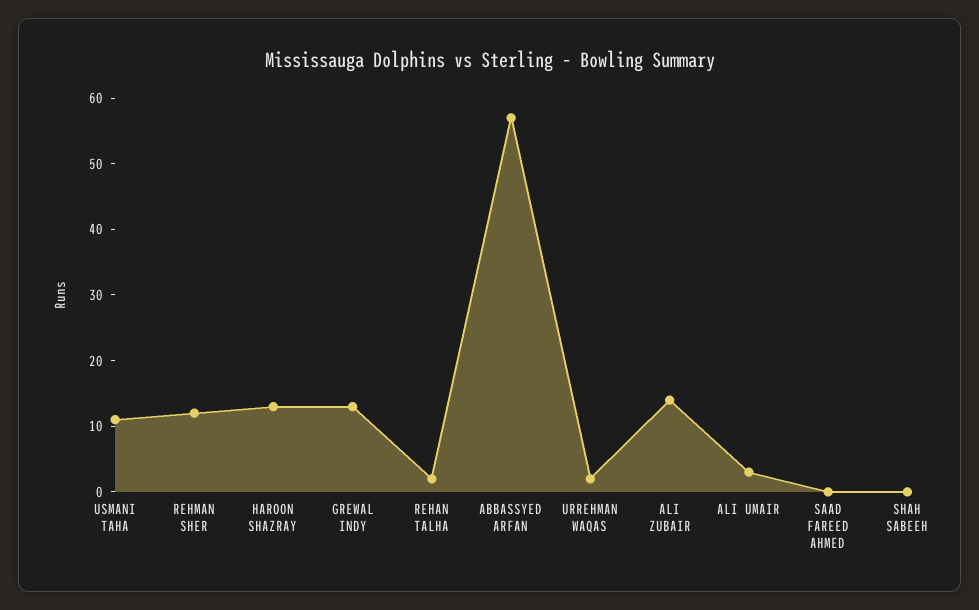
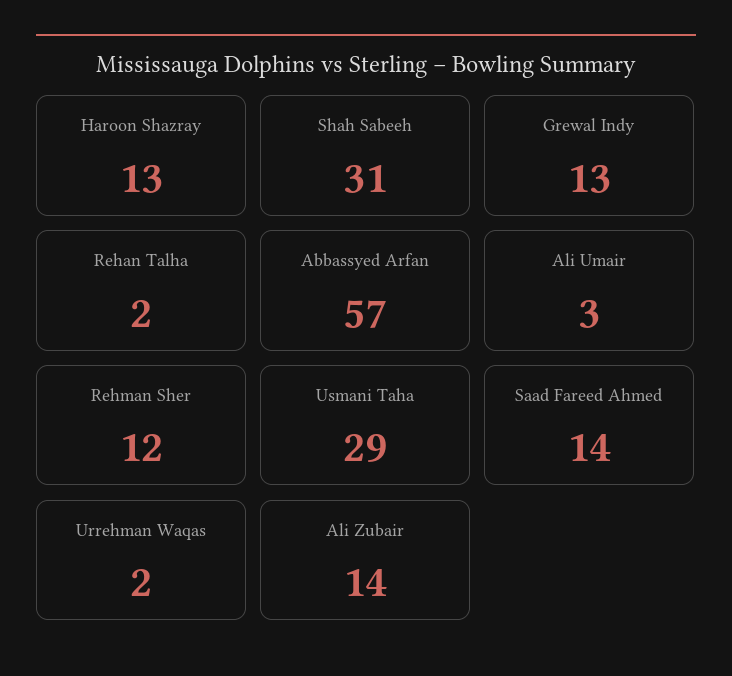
USMANI TAHA: 10 -> 29
SAAD FAREED AHMED: 0 -> 14
SHAH SABEEH: 0 -> 31

